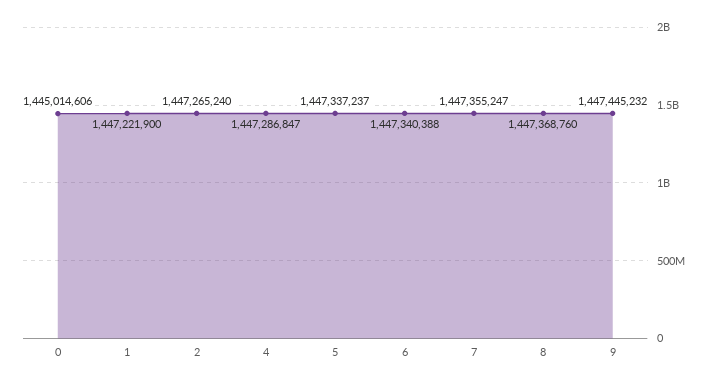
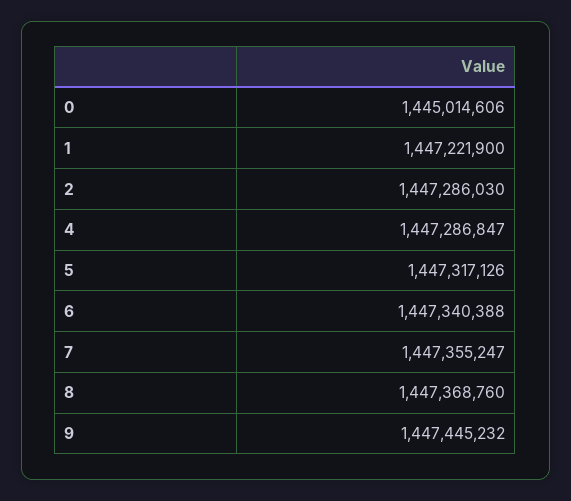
2: 1447265240 -> 1447286030
5: 1447337237 -> 1447317126

